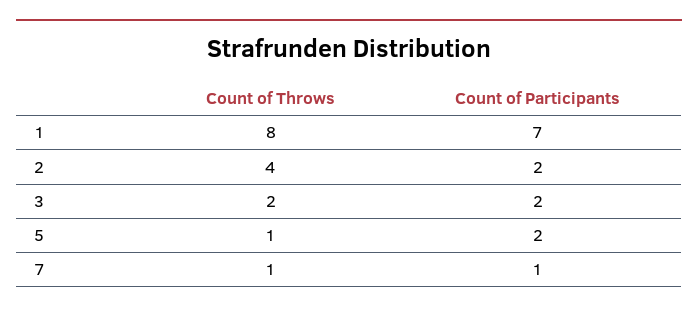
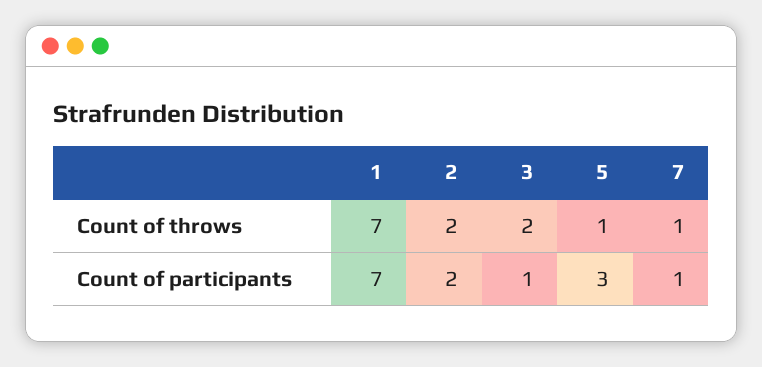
Count of Throws, 1: 8 -> 7
Count of Throws, 2: 4 -> 2
Count of Participants, 3: 2 -> 1
Count of Participants, 5: 2 -> 3

